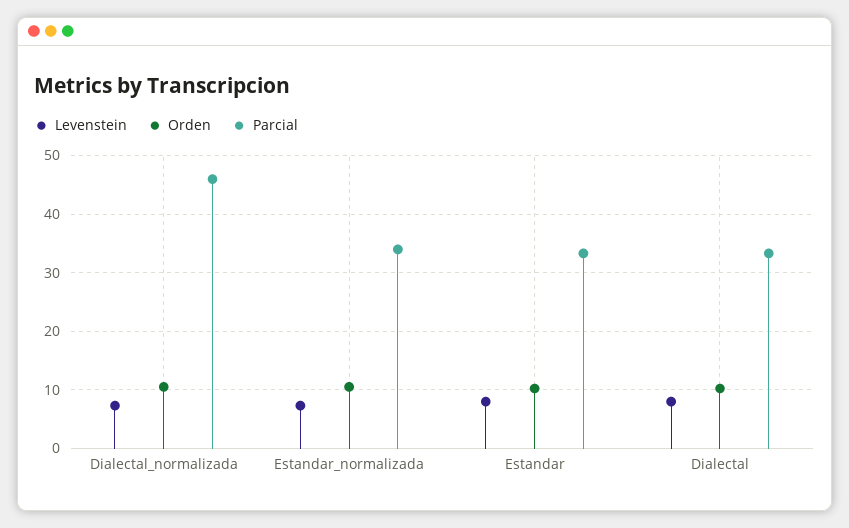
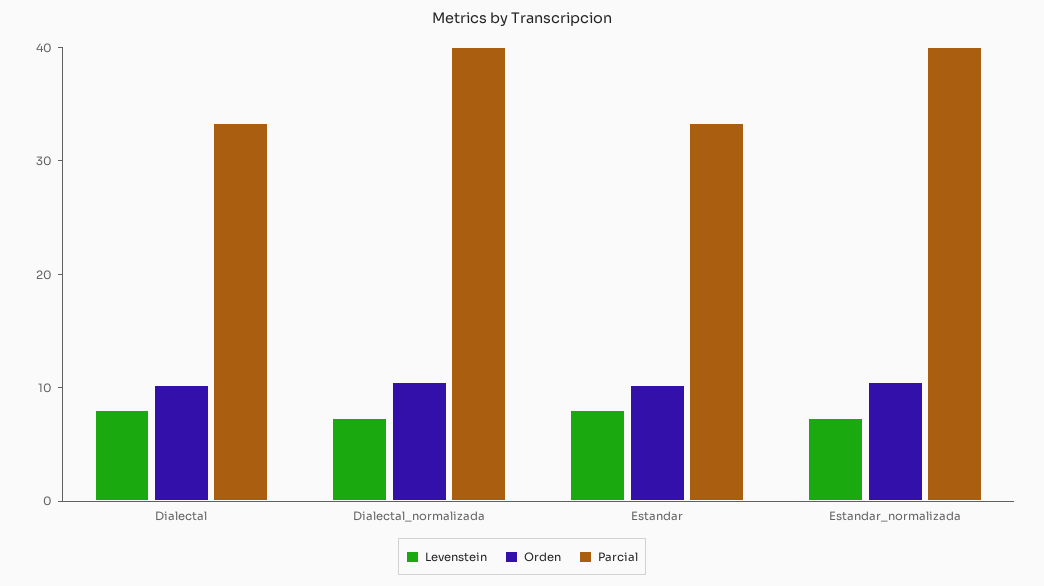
Parcial, Dialectal_normalizada: 46 -> 40
Parcial, Estandar_normalizada: 34 -> 40

